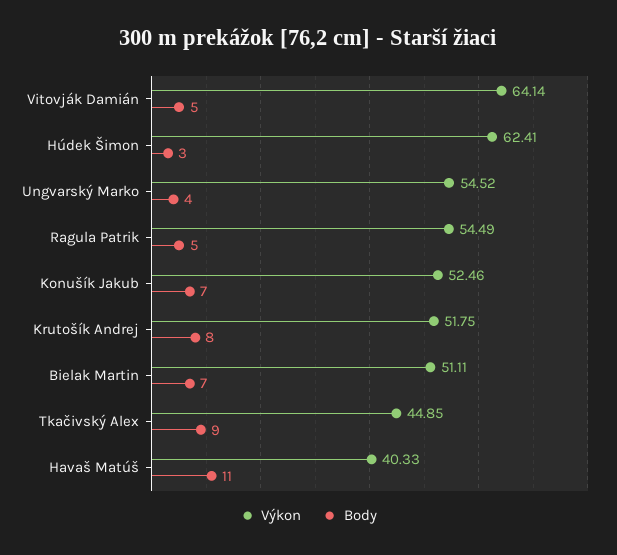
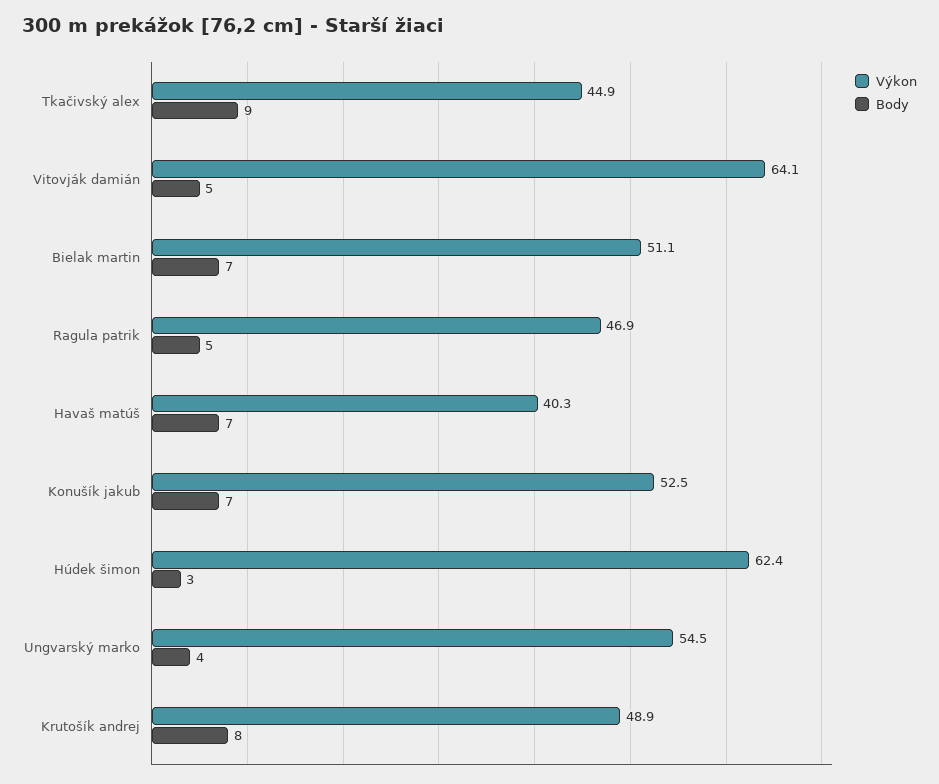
Výkon, Ragula Patrik: 54.49 -> 46.9
Výkon, Krutošík Andrej: 51.75 -> 48.9
Body, Havaš Matúš: 11 -> 7

